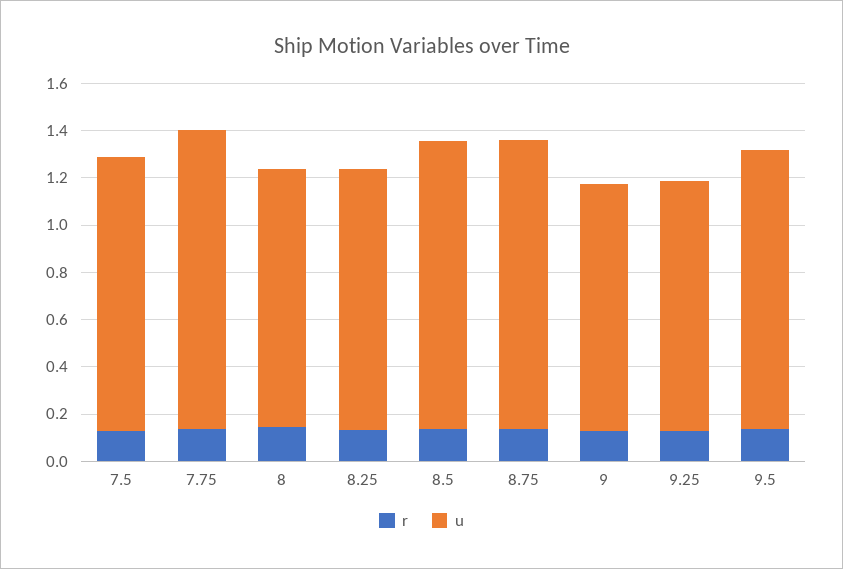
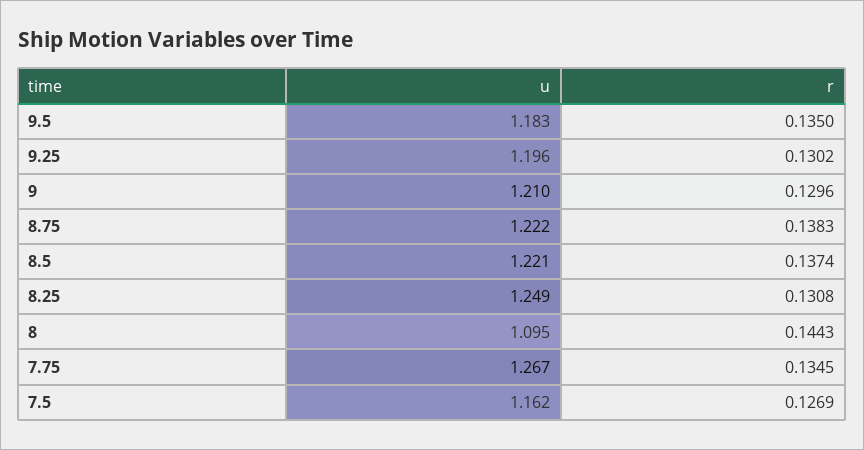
u, 8.25: 1.1 -> 1.249
u, 9: 1.05 -> 1.21
u, 9.25: 1.05 -> 1.196

